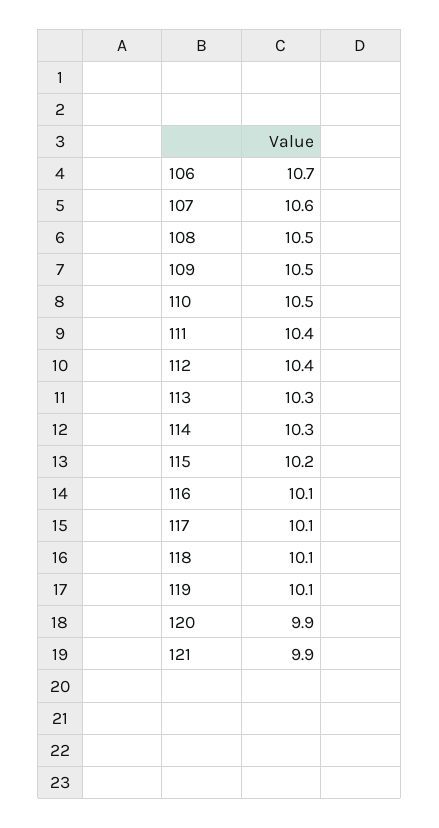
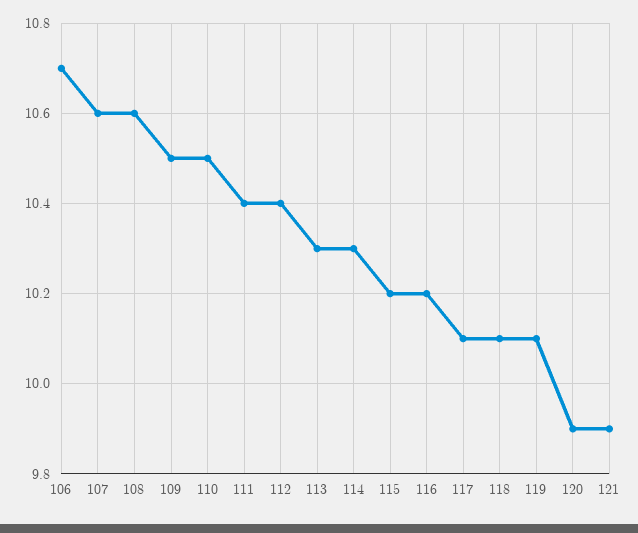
108: 10.5 -> 10.6
116: 10.1 -> 10.2

